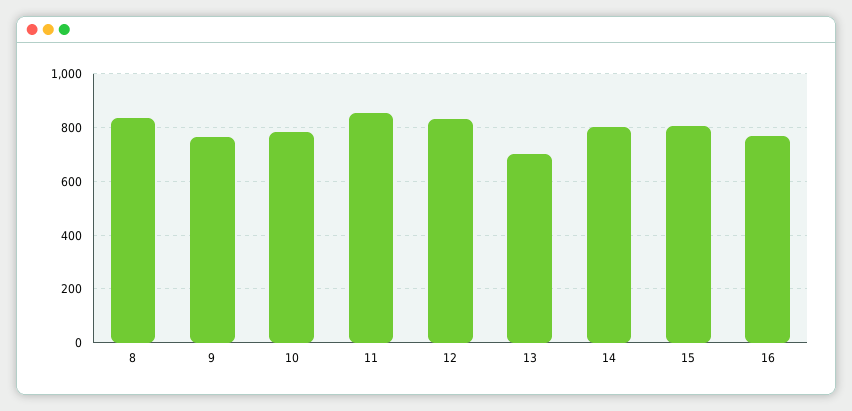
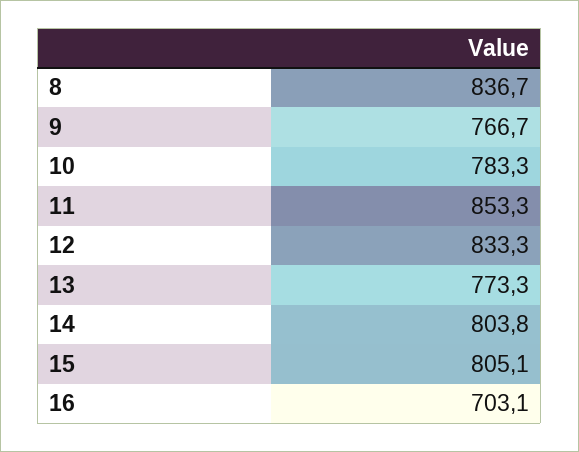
13: 700 -> 773.3
16: 775 -> 703.1

